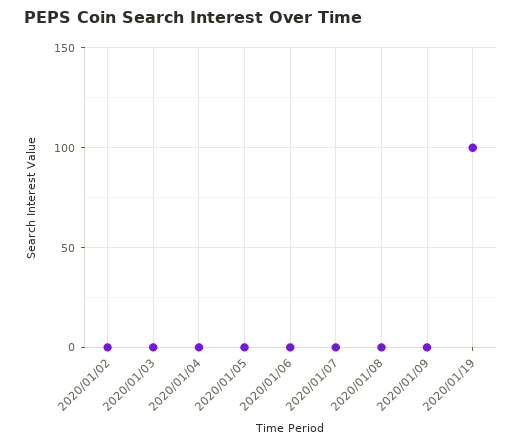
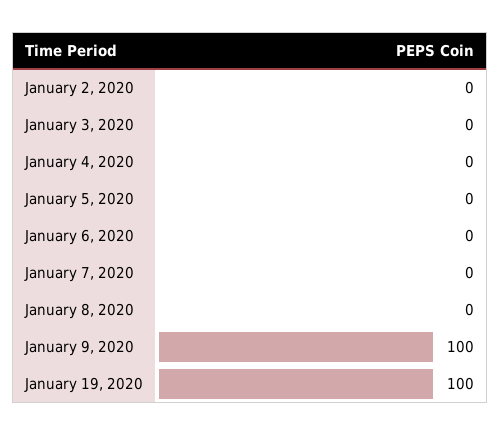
2020/01/09: 0 -> 100

